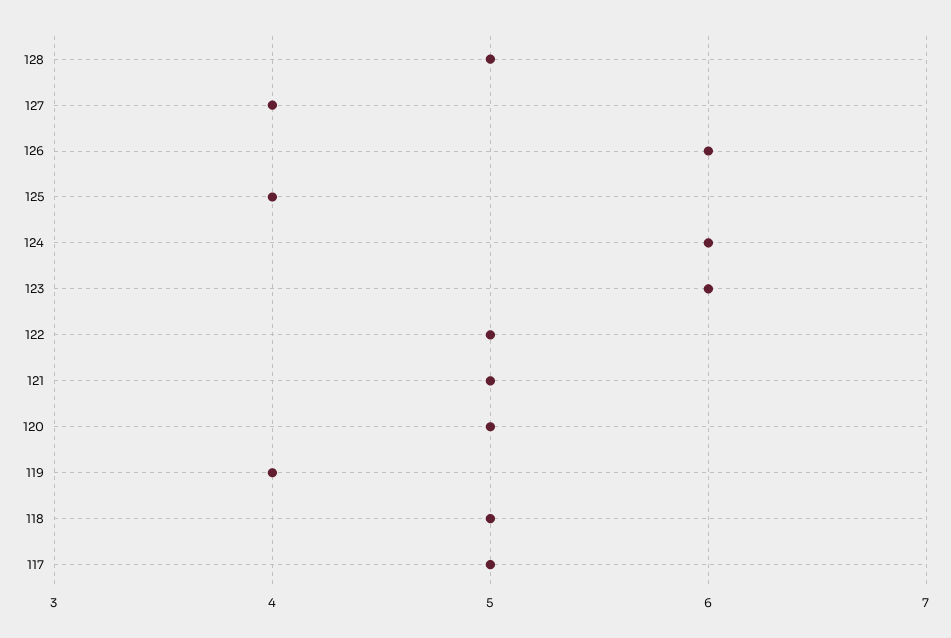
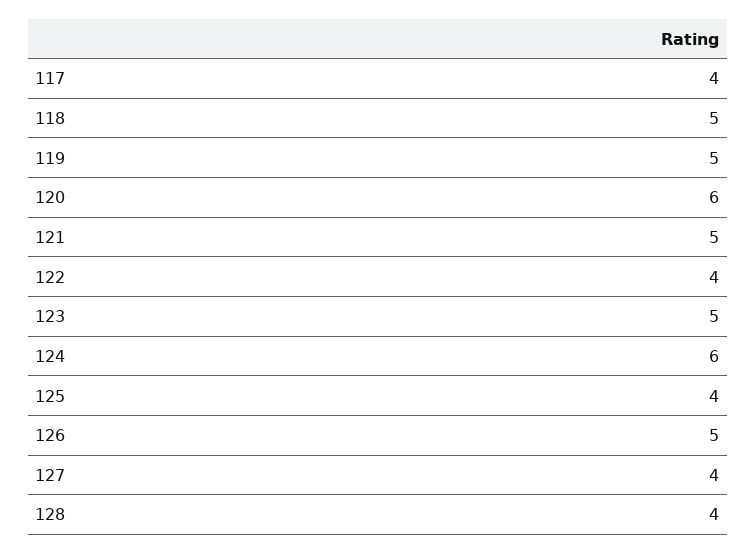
128: 5 -> 4
126: 6 -> 5
123: 6 -> 5
122: 5 -> 4
120: 5 -> 6
119: 4 -> 5
117: 5 -> 4

